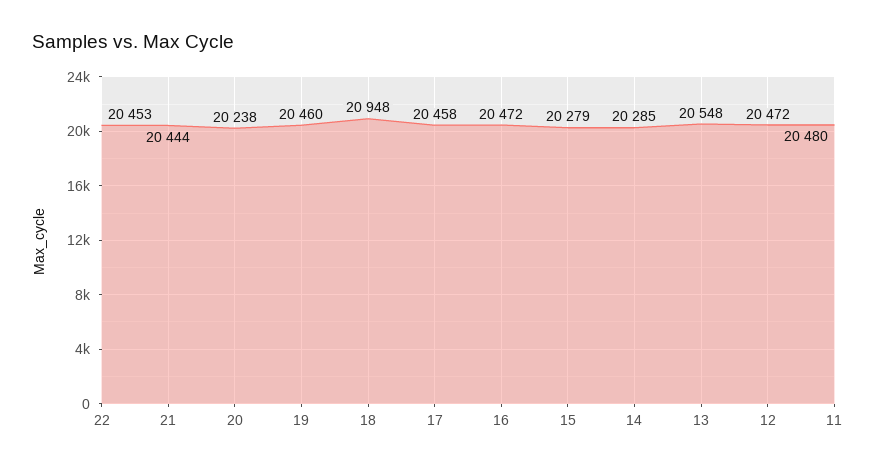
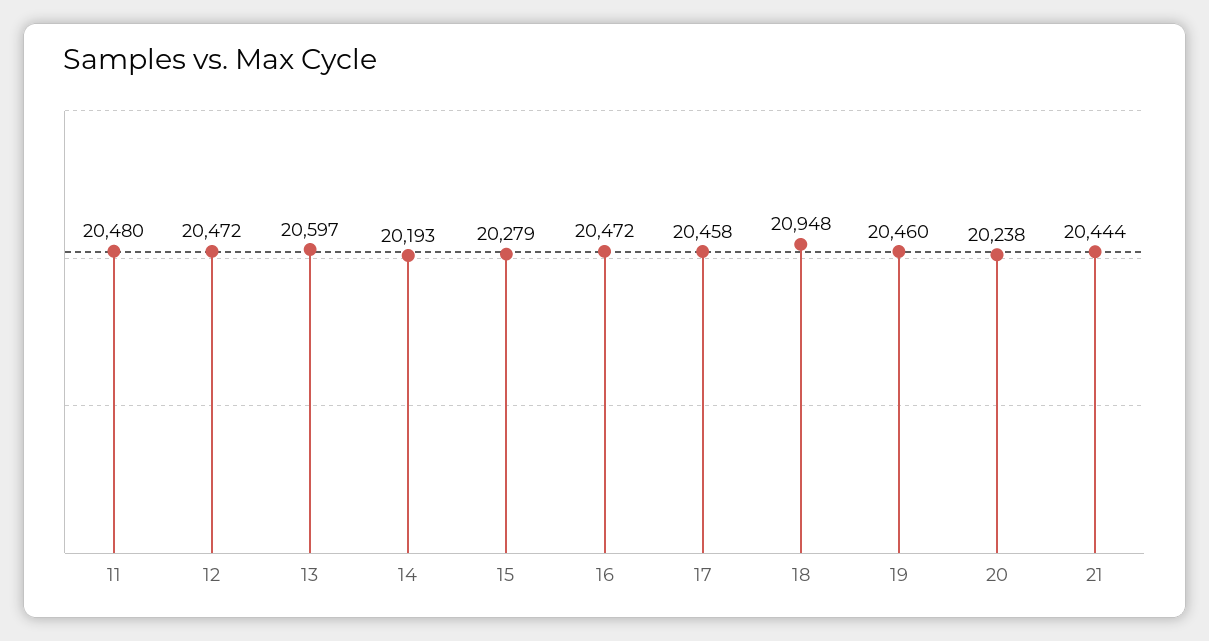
22: 20453 -> none
14: 20285 -> 20193
13: 20548 -> 20597

